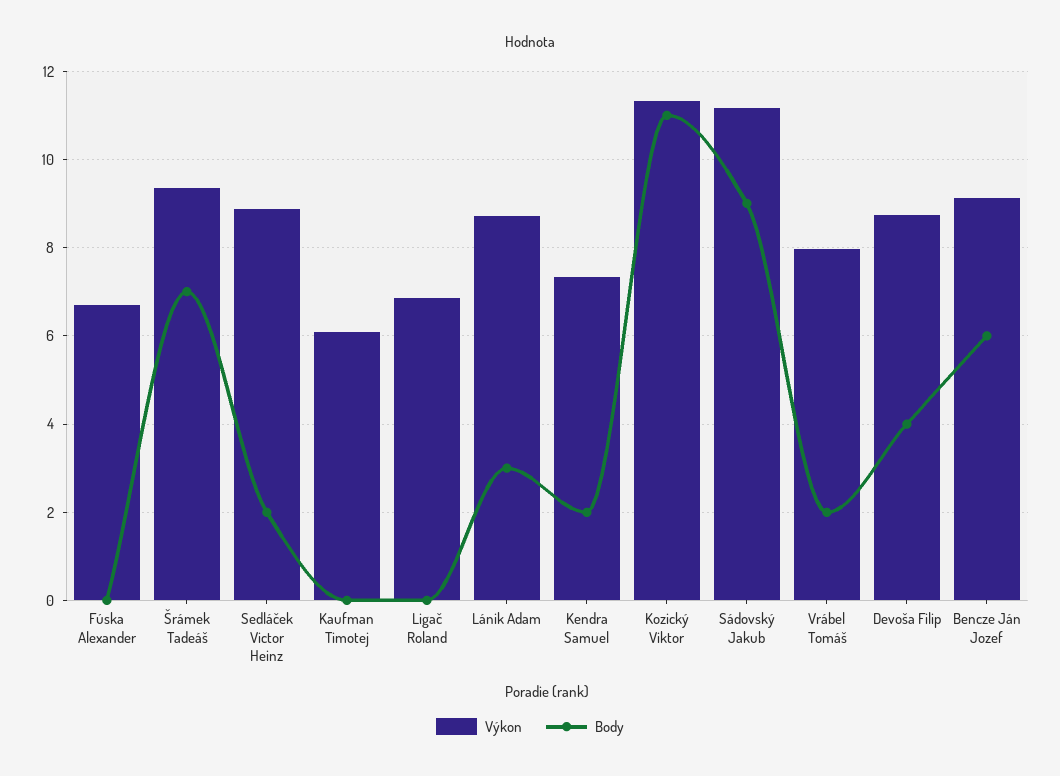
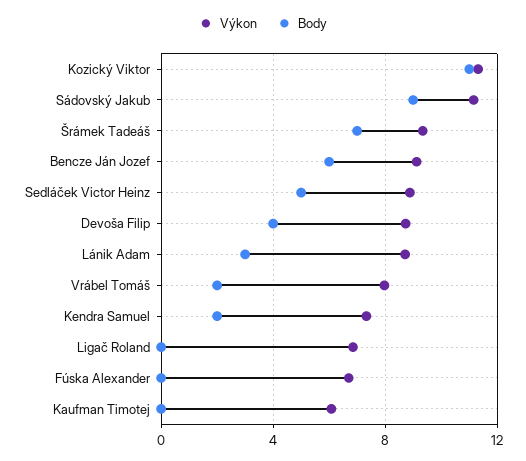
Body, Sedláček Victor Heinz: 2 -> 5

